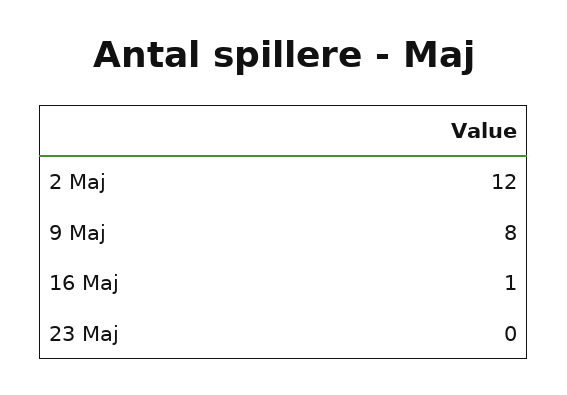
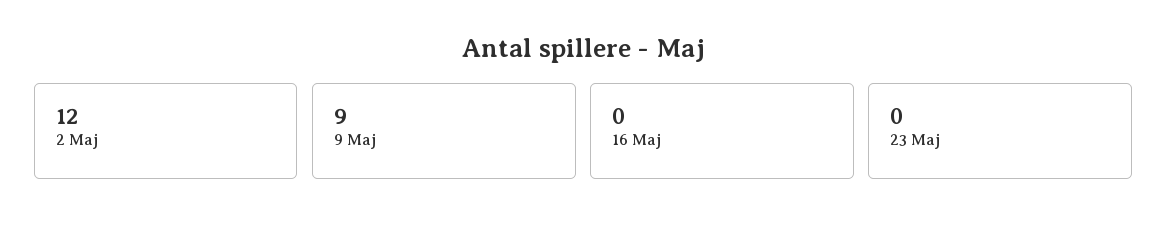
9 Maj: 8 -> 9
16 Maj: 1 -> 0

